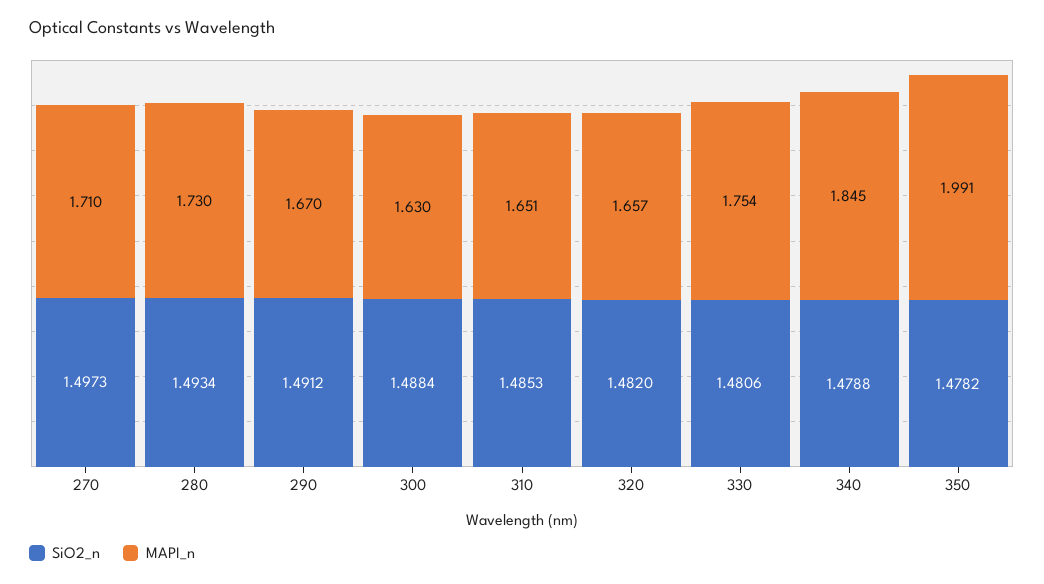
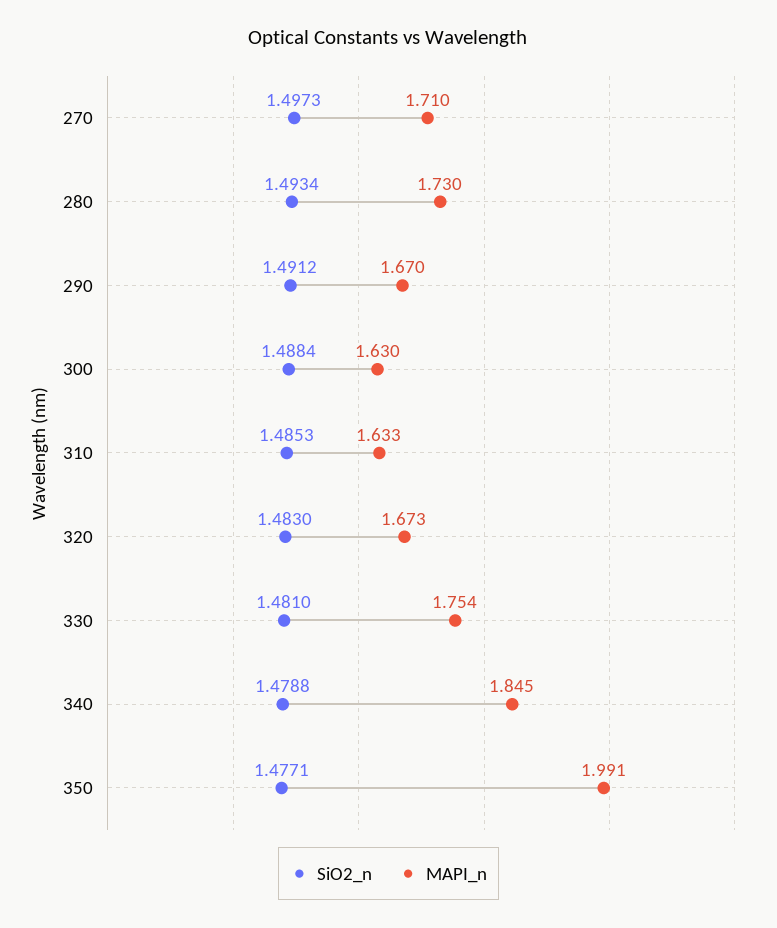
MAPI_n, 310: 1.651 -> 1.633
SiO2_n, 320: 1.482 -> 1.483
MAPI_n, 320: 1.657 -> 1.673
SiO2_n, 330: 1.4806 -> 1.481
SiO2_n, 350: 1.4782 -> 1.4771

